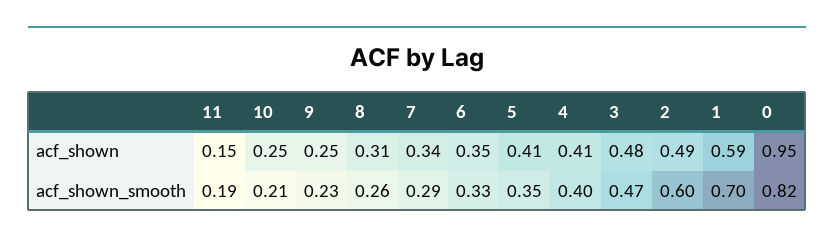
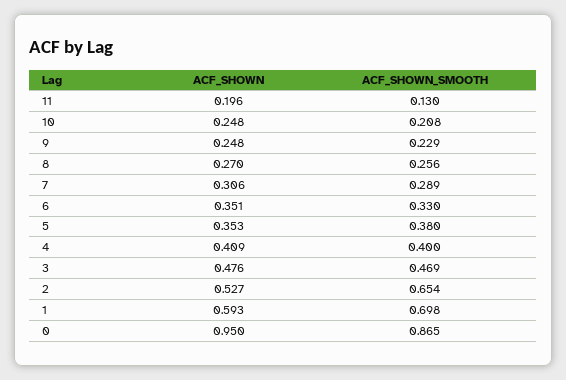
11, acf_shown: 0.15 -> 0.196
8, acf_shown: 0.31 -> 0.27
7, acf_shown: 0.34 -> 0.306
5, acf_shown: 0.41 -> 0.353
2, acf_shown: 0.49 -> 0.527
11, acf_shown_smooth: 0.19 -> 0.13
5, acf_shown_smooth: 0.35 -> 0.38
2, acf_shown_smooth: 0.6 -> 0.654
0, acf_shown_smooth: 0.82 -> 0.865

